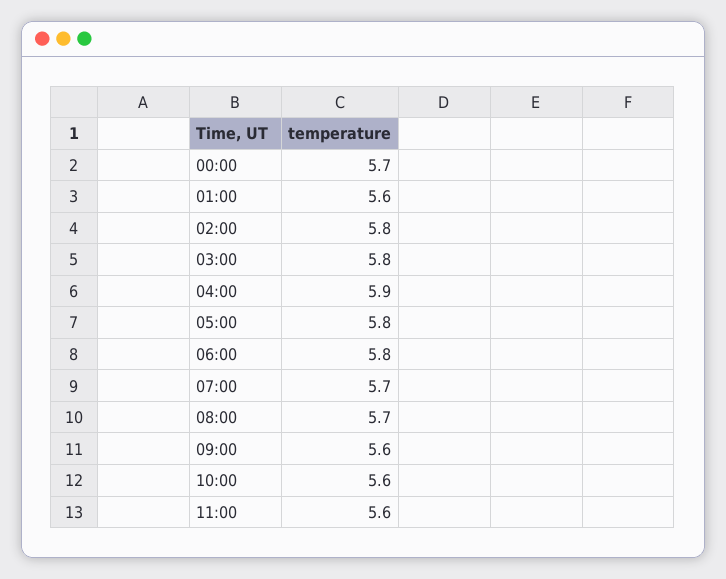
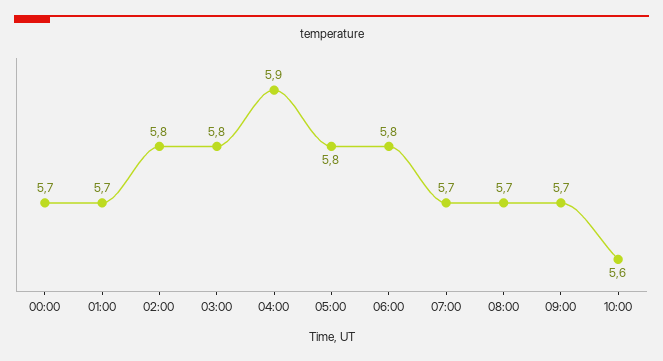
01:00: 5.6 -> 5.7
09:00: 5.6 -> 5.7
11:00: 5.6 -> none

